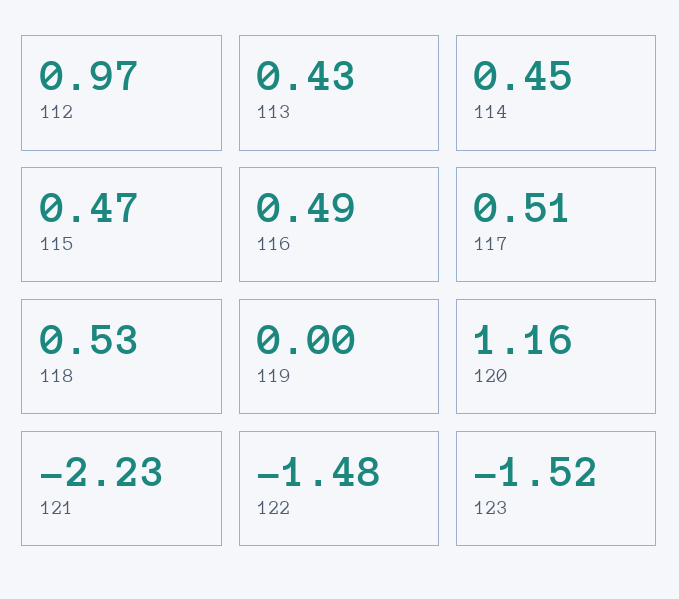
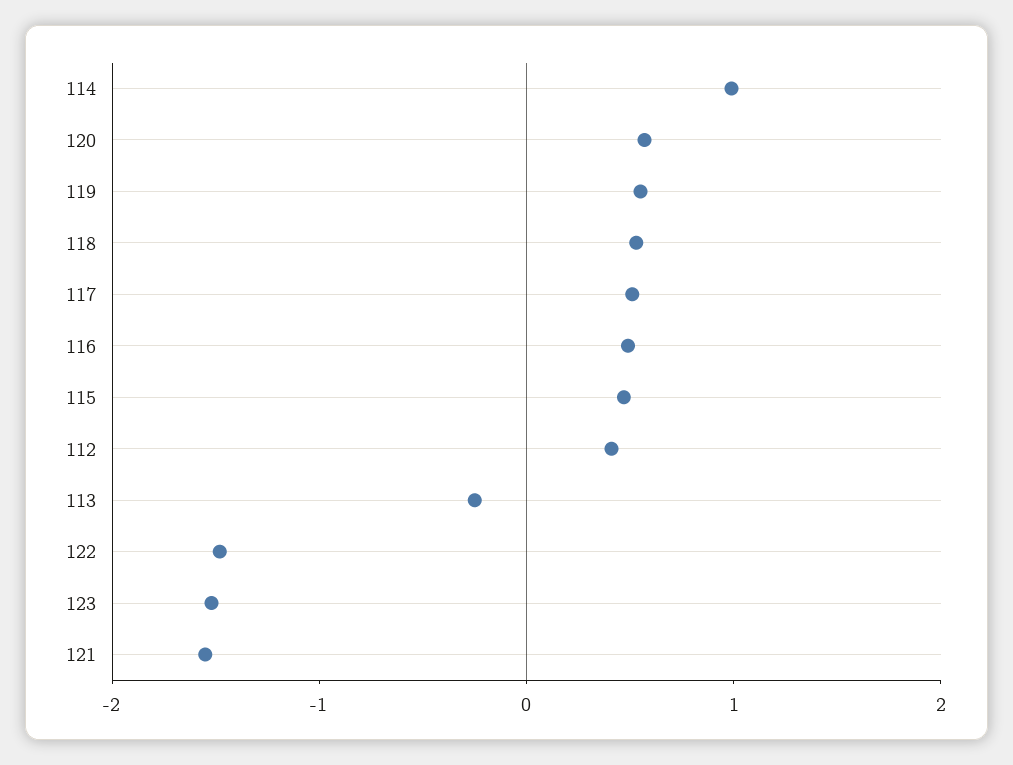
112: 0.97 -> 0.4
113: 0.43 -> -0.2
114: 0.45 -> 1
119: 0 -> 0.6
120: 1.16 -> 0.6
121: -2.23 -> -1.6

